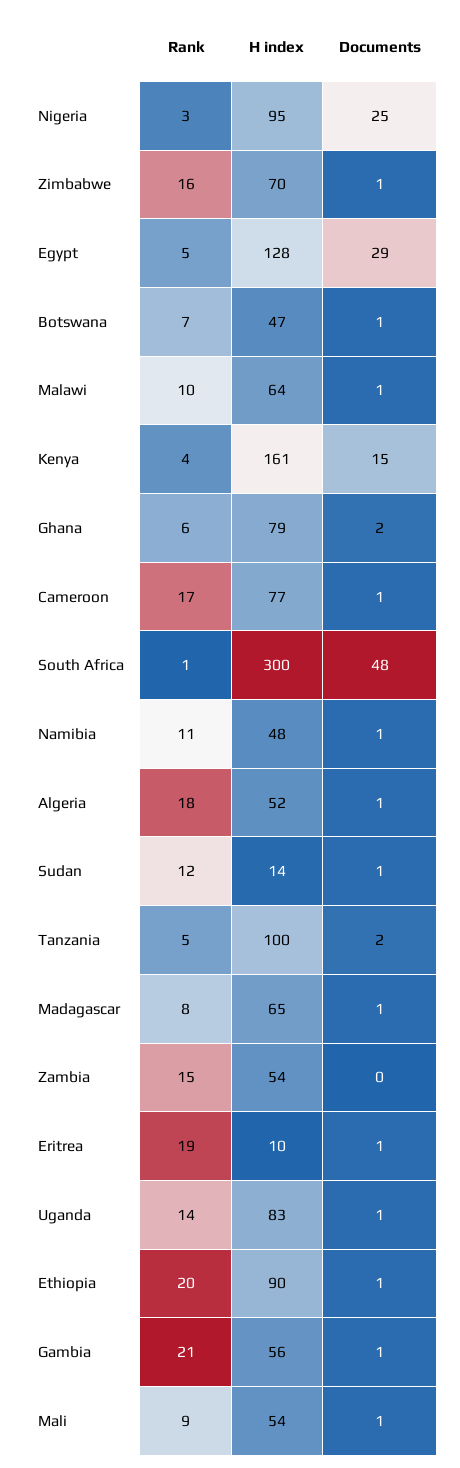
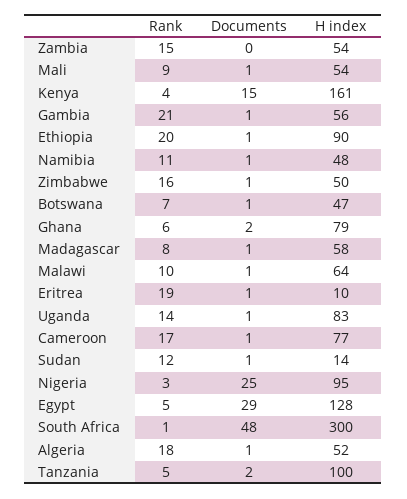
H index, Zimbabwe: 70 -> 50
H index, Madagascar: 65 -> 58

